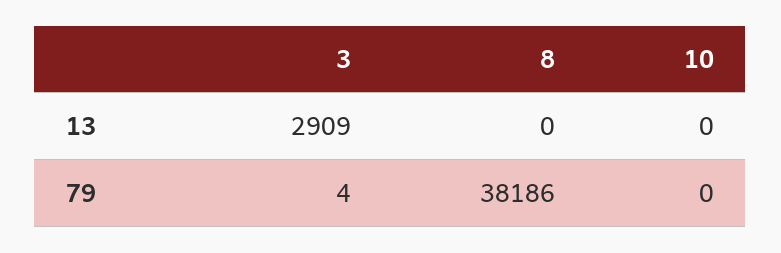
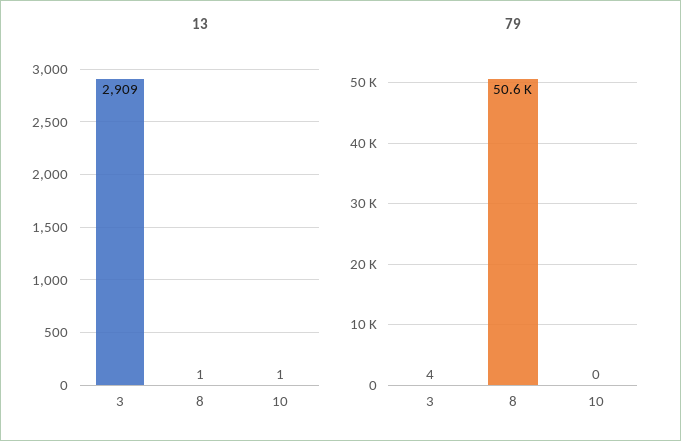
13, 8: 0 -> 1
13, 10: 0 -> 1
79, 8: 38186 -> 50600

